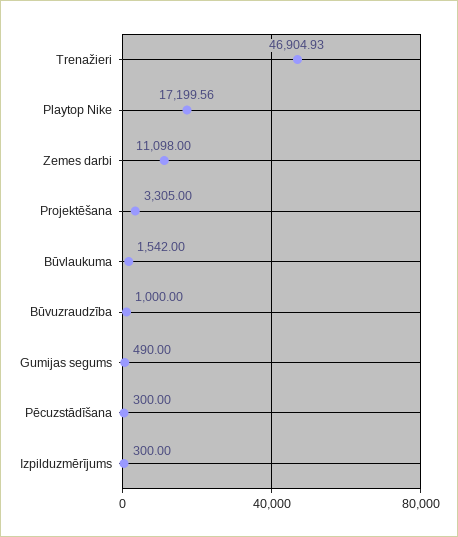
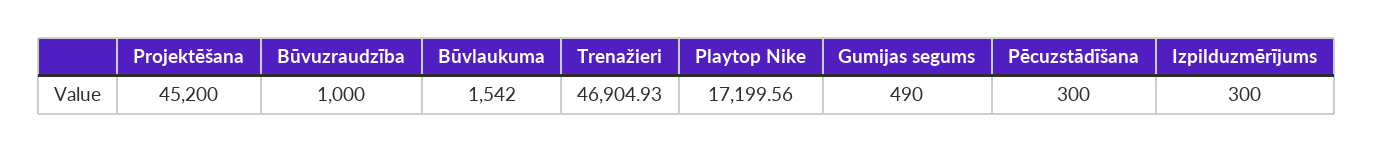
Zemes darbi: 11098 -> none
Projektēšana: 3305 -> 45200

